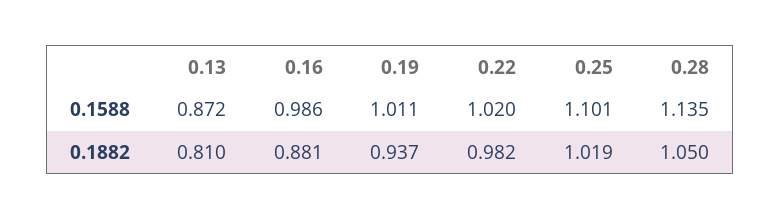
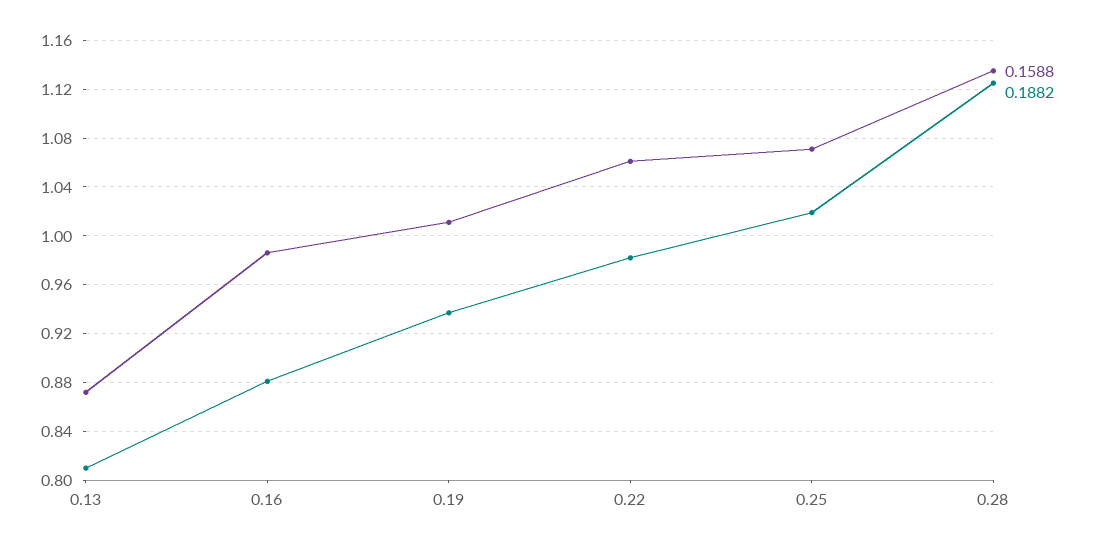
0.1588, 0.22: 1.02 -> 1.06
0.1588, 0.25: 1.101 -> 1.07
0.1882, 0.28: 1.05 -> 1.125

